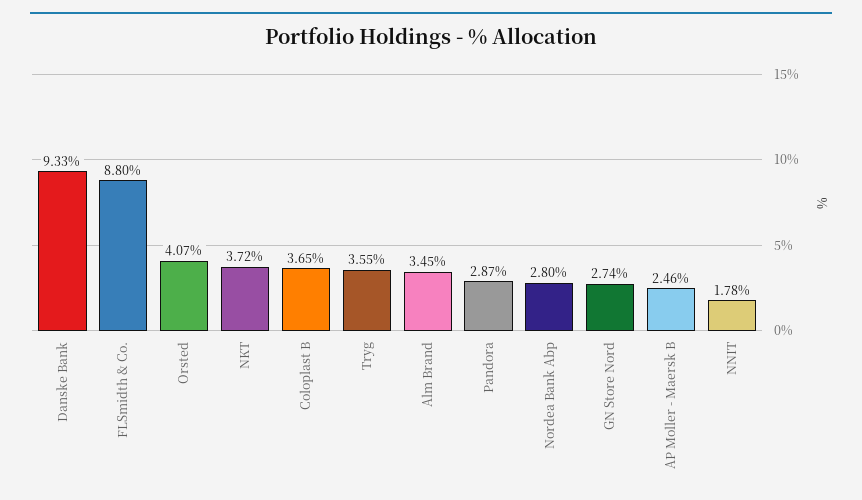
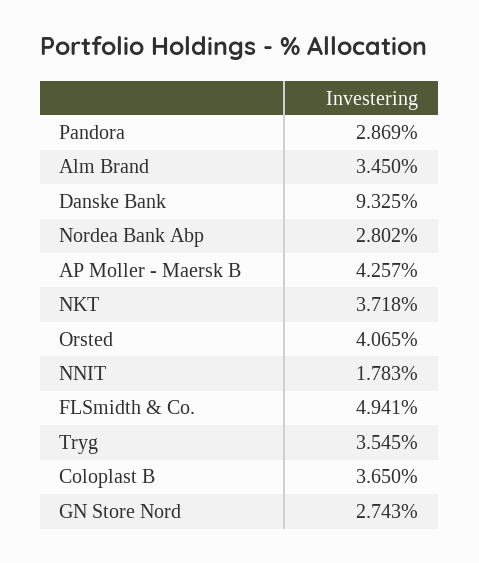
FLSmidth & Co.: 8.8 -> 4.941
AP Moller - Maersk B: 2.46 -> 4.257

